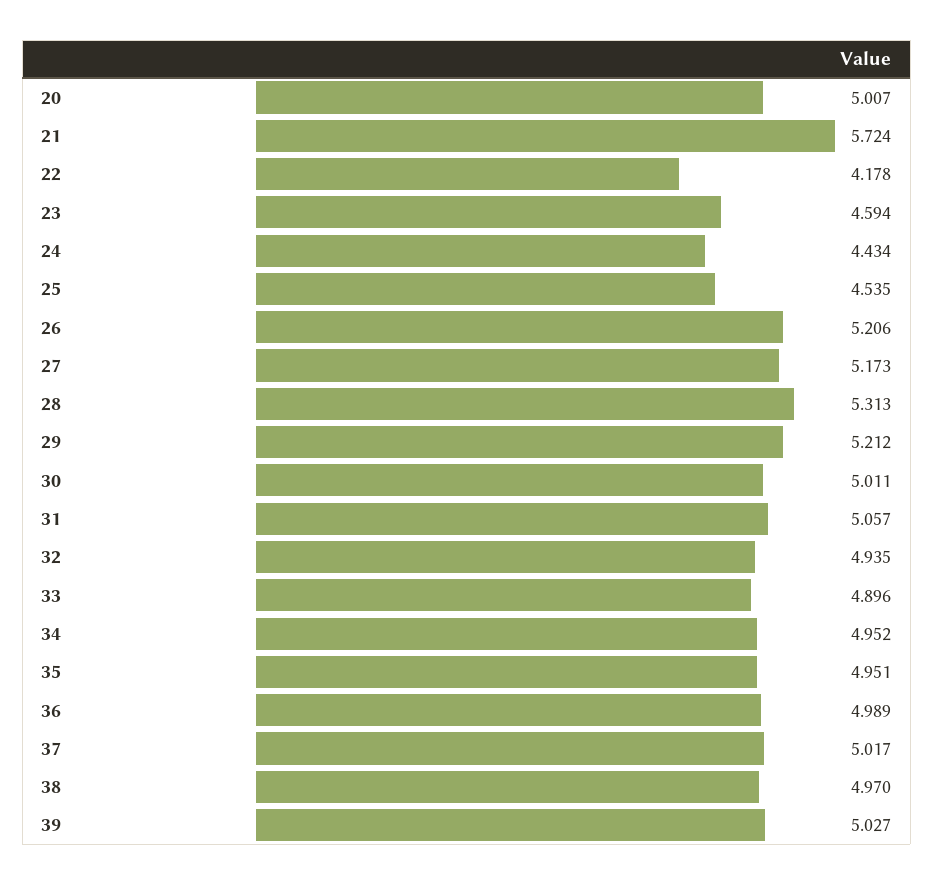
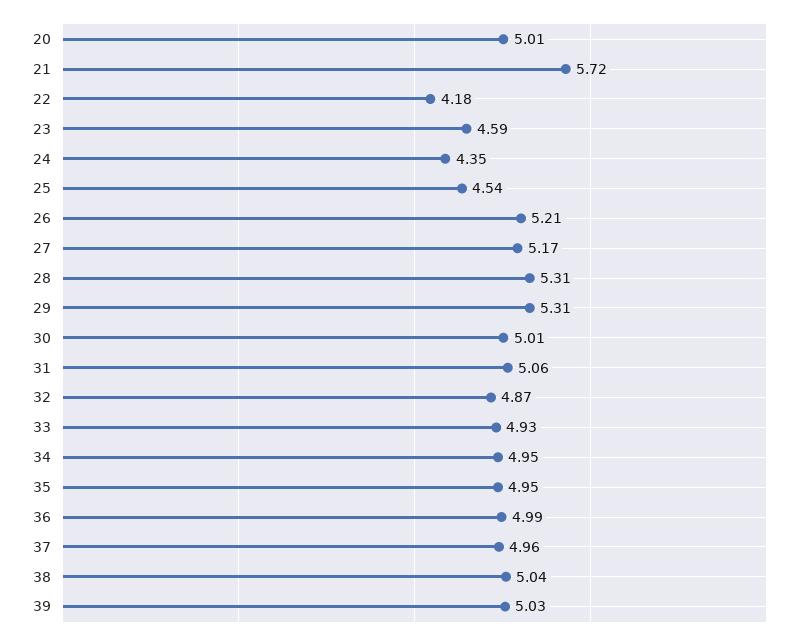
24: 4.434 -> 4.35
29: 5.212 -> 5.31
32: 4.935 -> 4.87
33: 4.896 -> 4.93
37: 5.017 -> 4.96
38: 4.97 -> 5.04

